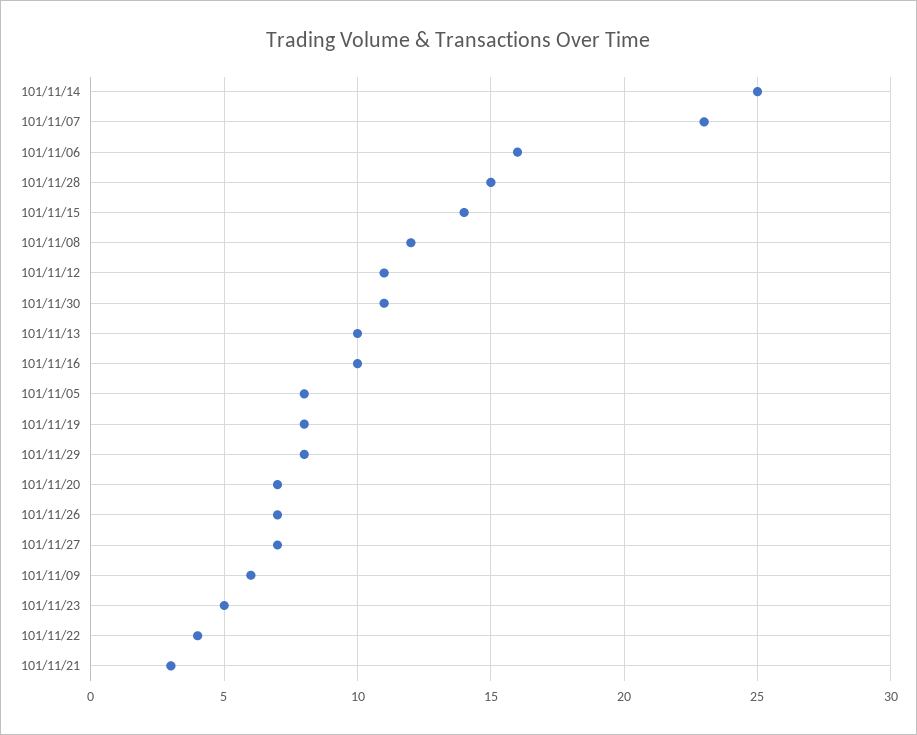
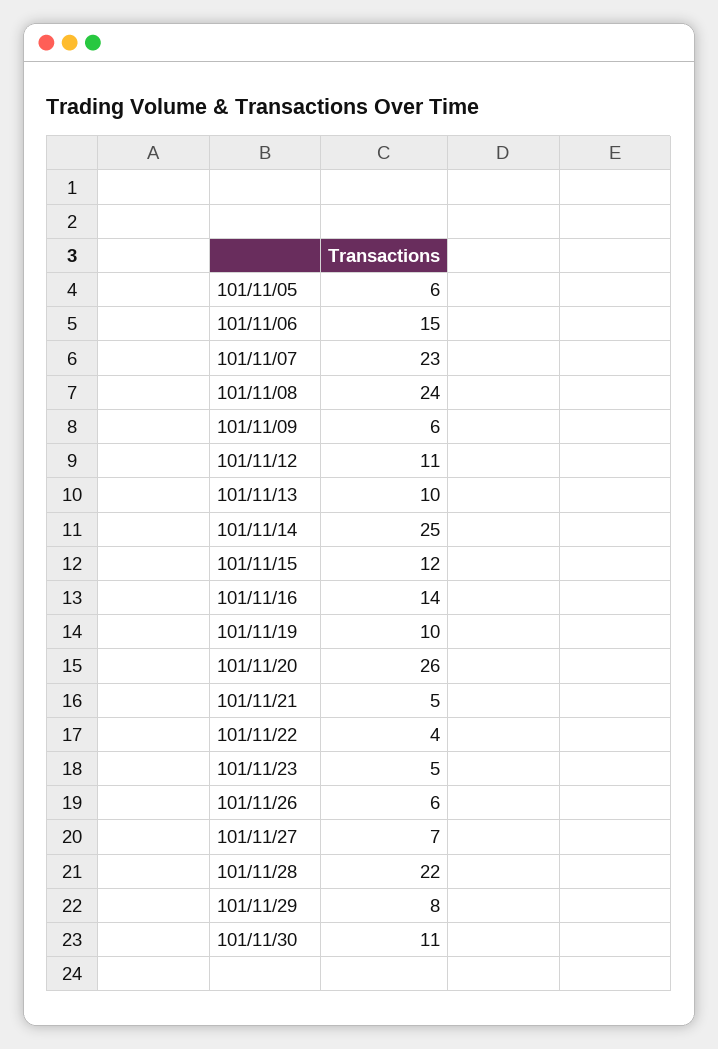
101/11/06: 16 -> 15
101/11/28: 15 -> 22
101/11/15: 14 -> 12
101/11/08: 12 -> 24
101/11/16: 10 -> 14
101/11/05: 8 -> 6
101/11/19: 8 -> 10
101/11/20: 7 -> 26
101/11/26: 7 -> 6
101/11/21: 3 -> 5

